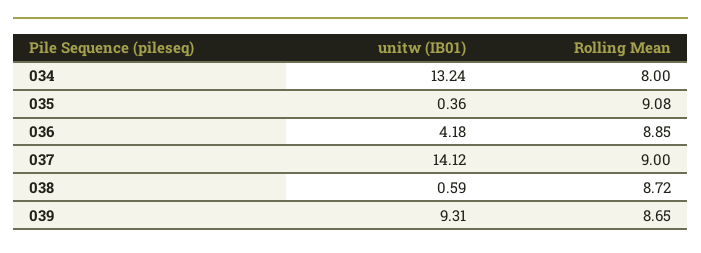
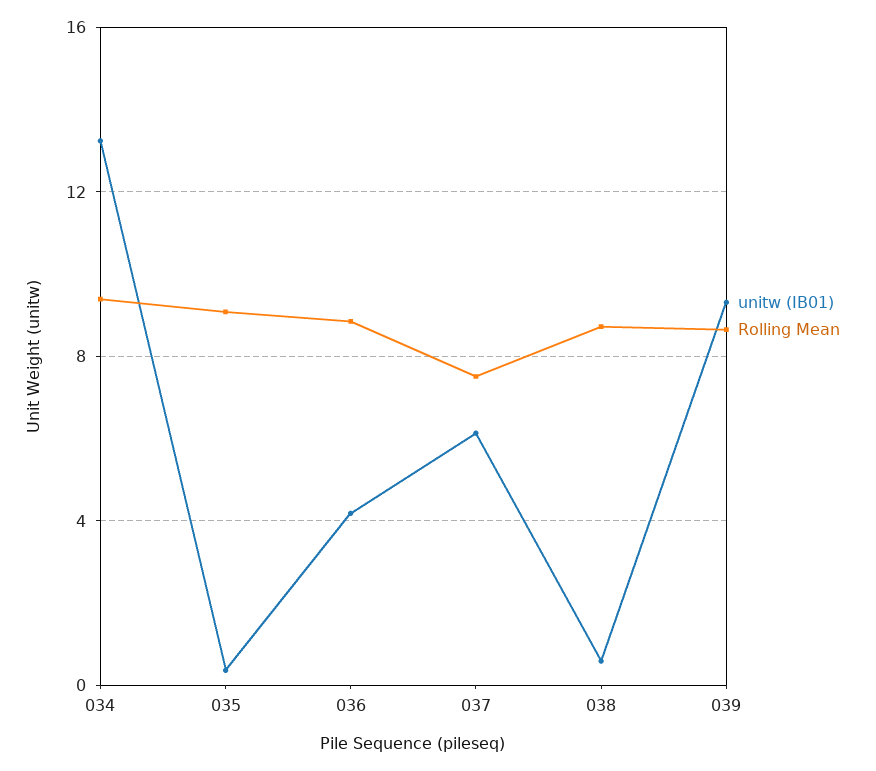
Rolling Mean, 034: 8 -> 9.5
unitw (IB01), 037: 14.12 -> 6
Rolling Mean, 037: 9 -> 7.5

